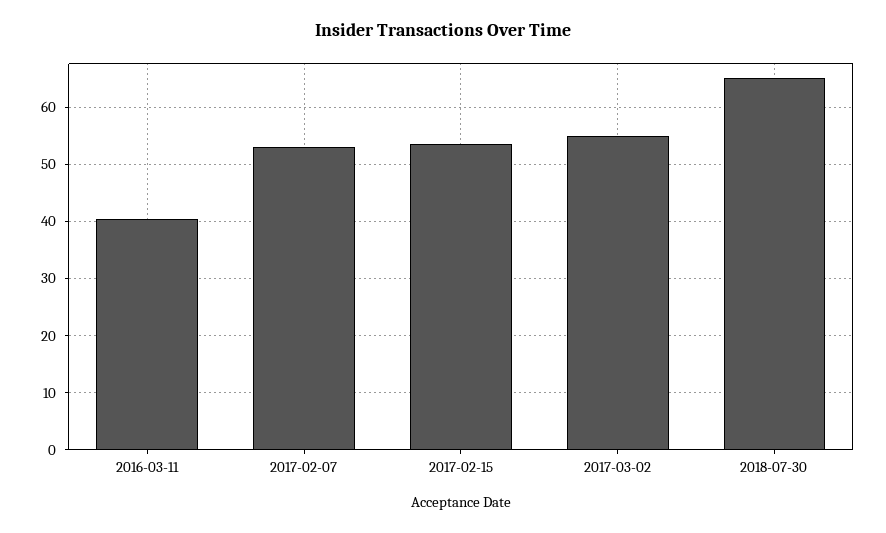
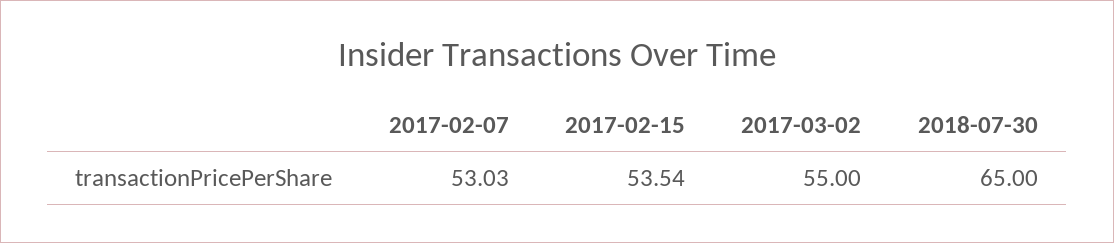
2016-03-11: 40 -> none

